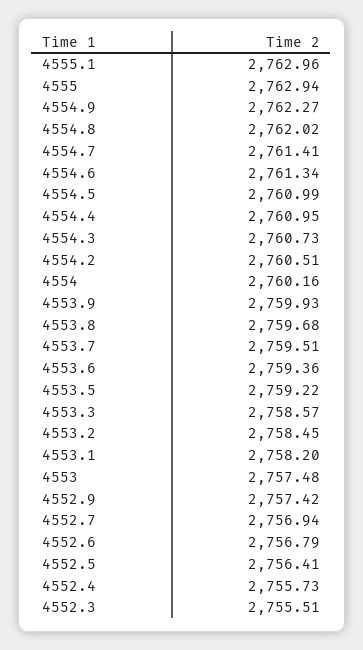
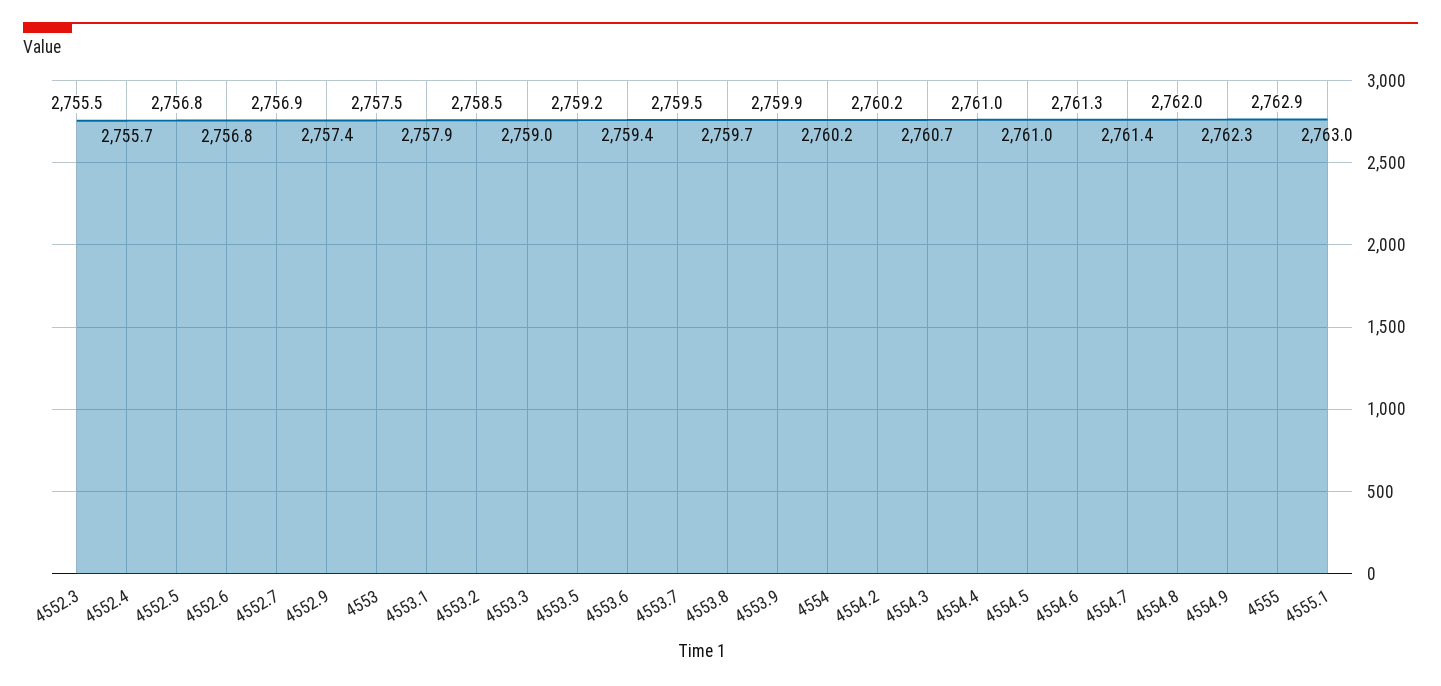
4554.2: 2760.51 -> 2760.2
4553.3: 2758.57 -> 2759
4553.1: 2758.2 -> 2757.9
4552.5: 2756.41 -> 2756.8

